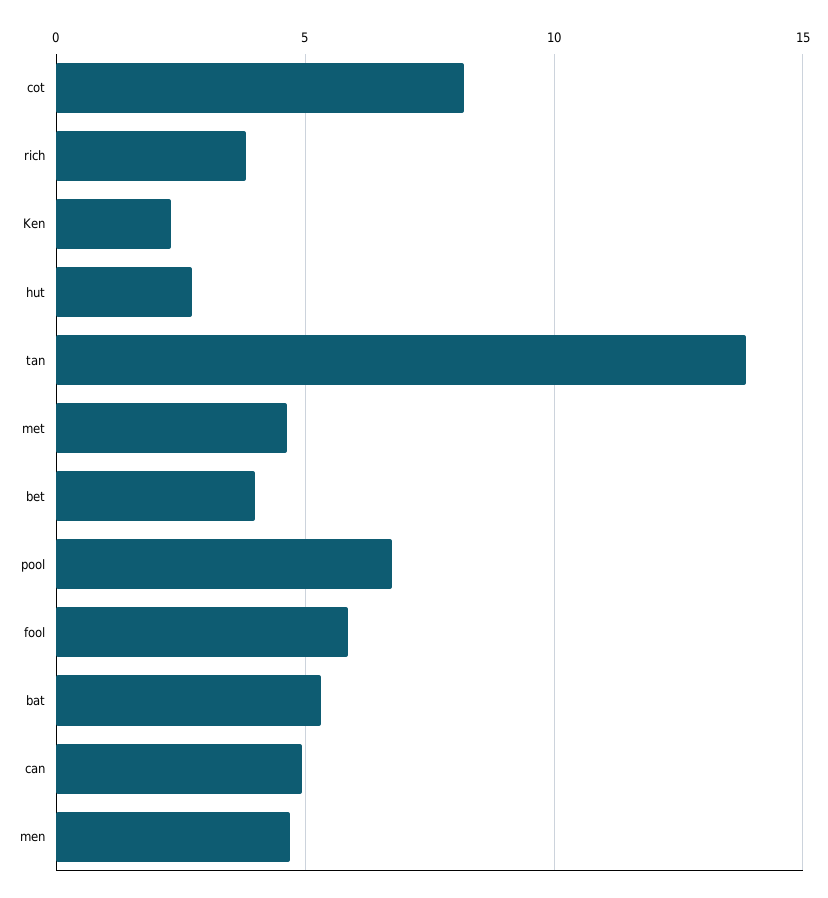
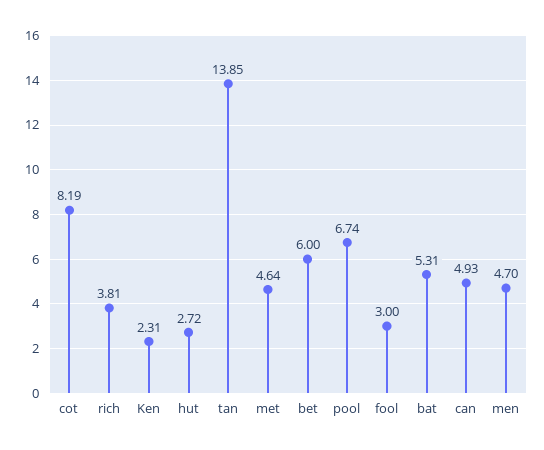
bet: 4 -> 6
fool: 6 -> 3

